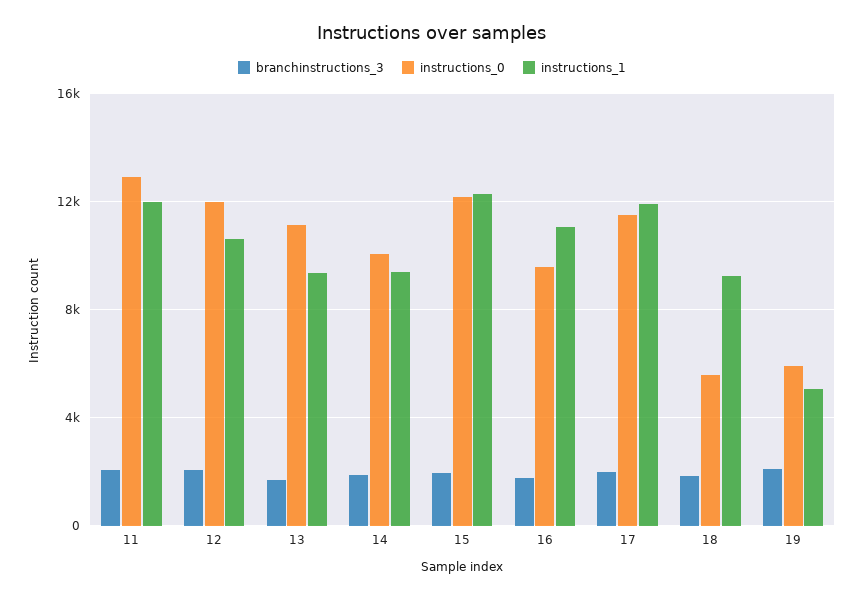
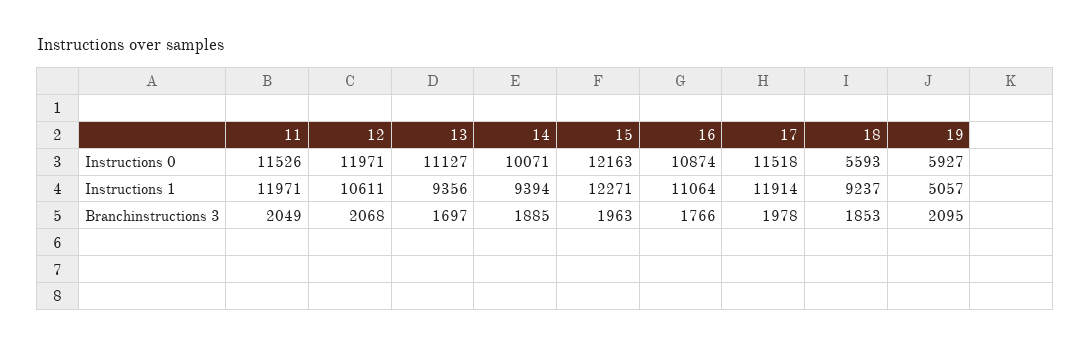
instructions_0, 11: 13000 -> 11526
instructions_0, 16: 9500 -> 10874

